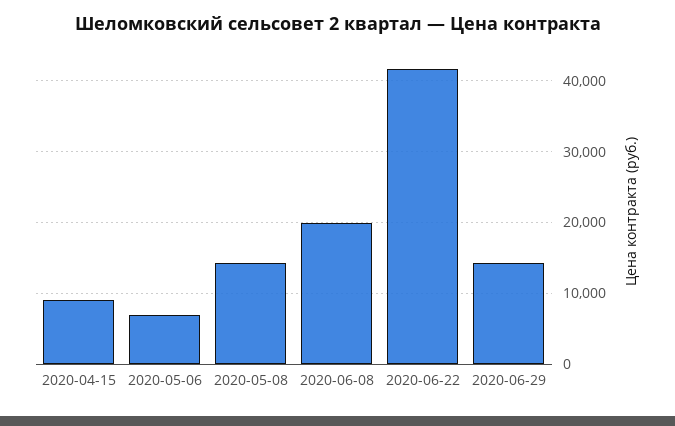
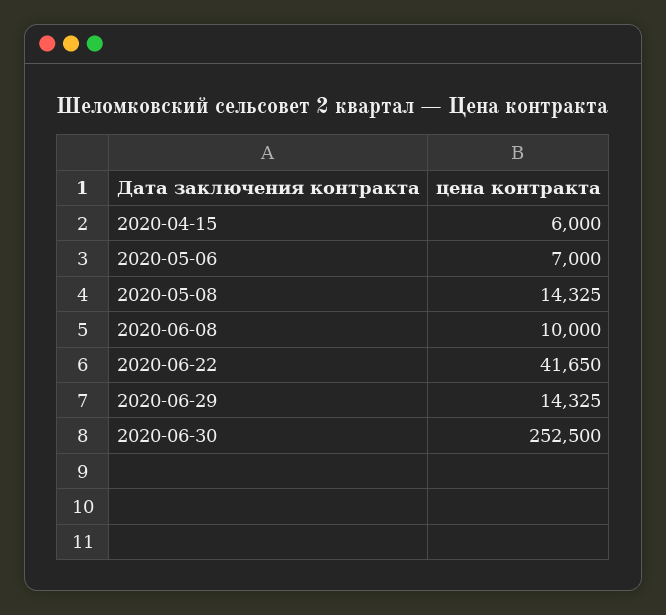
2020-04-15: 9000 -> 6000
2020-06-08: 20000 -> 10000
2020-06-30: none -> 252500

